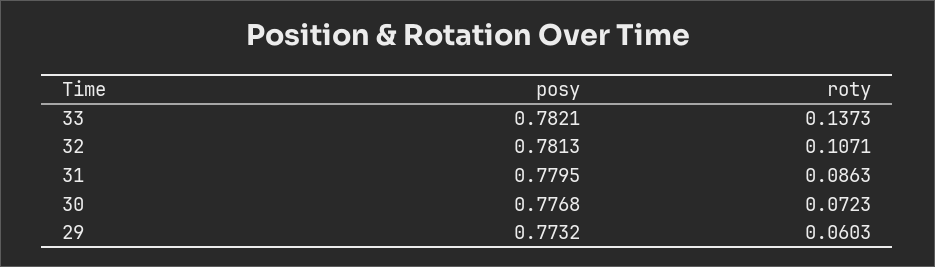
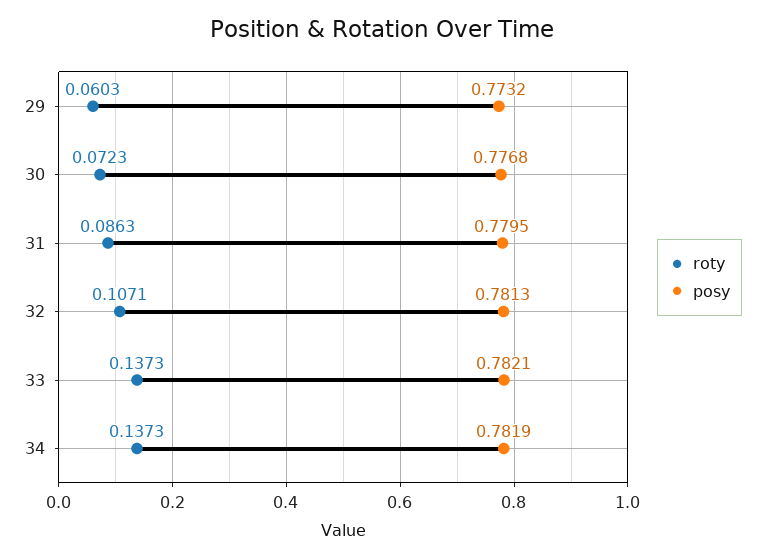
roty, 34: none -> 0.1373
posy, 34: none -> 0.7819

